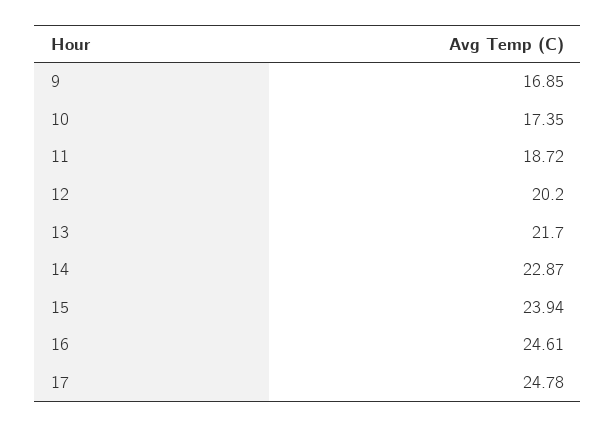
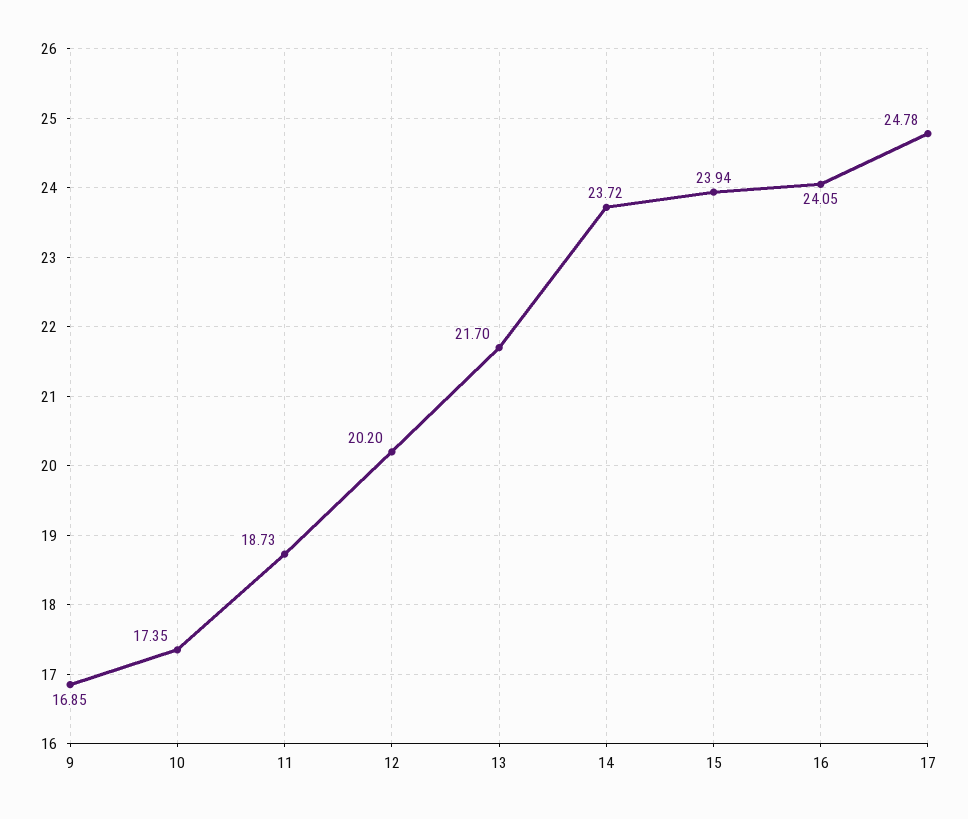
11: 18.72 -> 18.73
14: 22.87 -> 23.72
16: 24.61 -> 24.05

